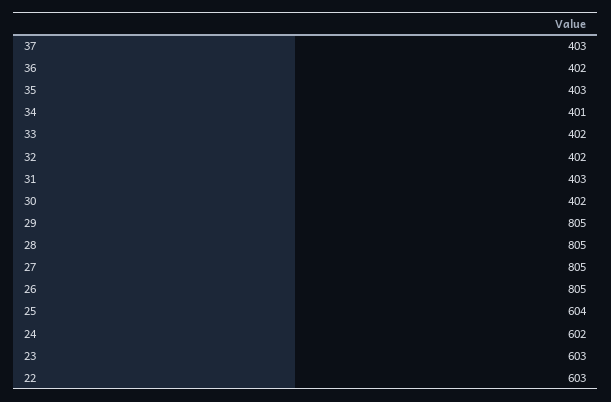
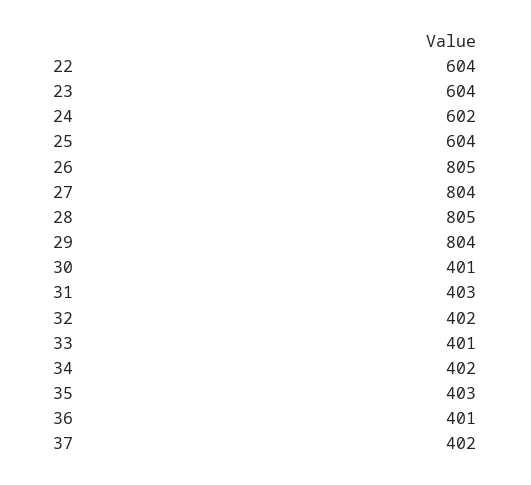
37: 403 -> 402
36: 402 -> 401
34: 401 -> 402
33: 402 -> 401
30: 402 -> 401
29: 805 -> 804
27: 805 -> 804
23: 603 -> 604
22: 603 -> 604

